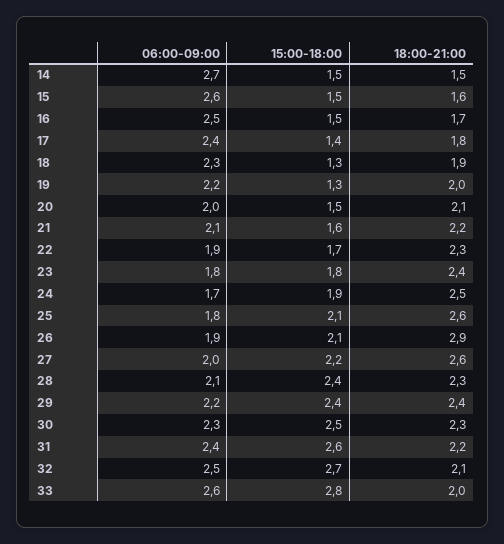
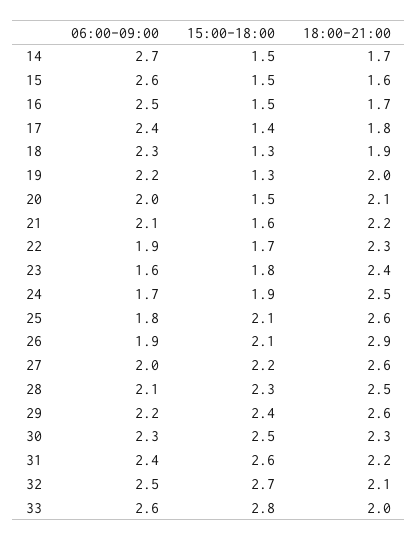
18:00-21:00, 14: 1.5 -> 1.7
06:00-09:00, 23: 1.8 -> 1.6
15:00-18:00, 28: 2.4 -> 2.3
18:00-21:00, 28: 2.3 -> 2.5
18:00-21:00, 29: 2.4 -> 2.6

